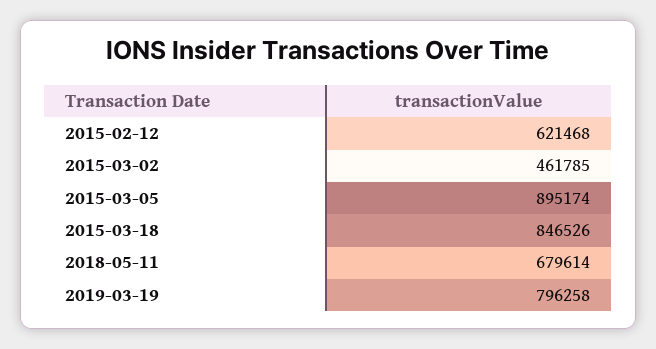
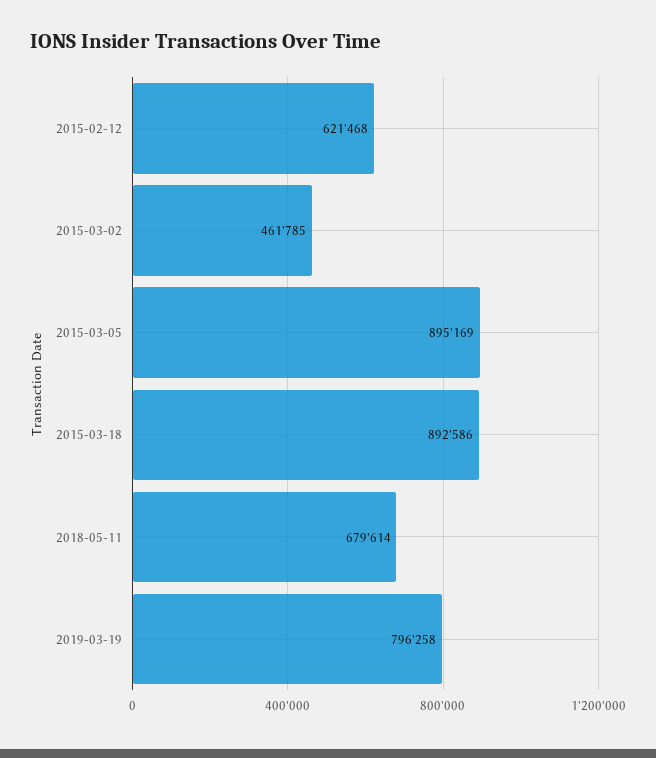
2015-03-05: 895174 -> 895169
2015-03-18: 846526 -> 892586

